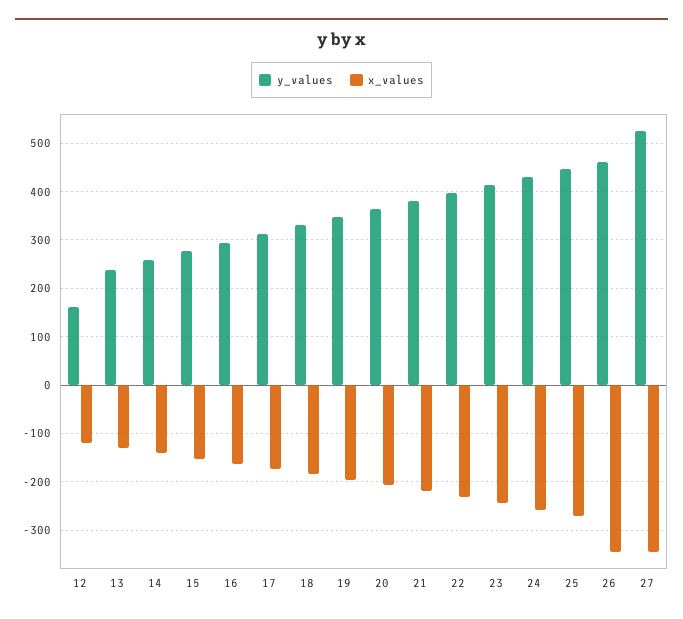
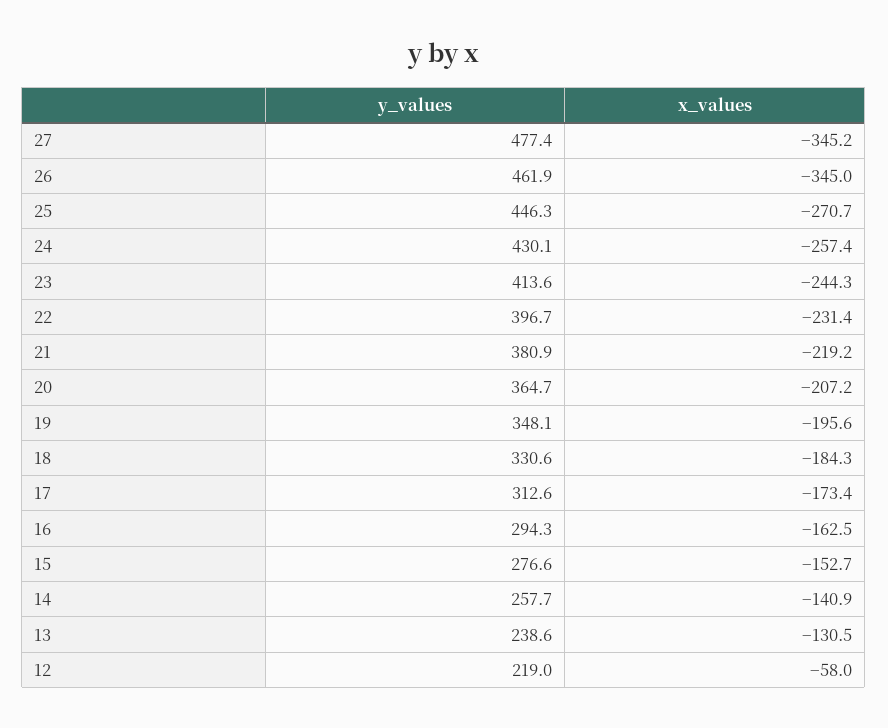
y_values, 12: 160 -> 219
x_values, 12: -120 -> -58
y_values, 27: 520 -> 477.4

